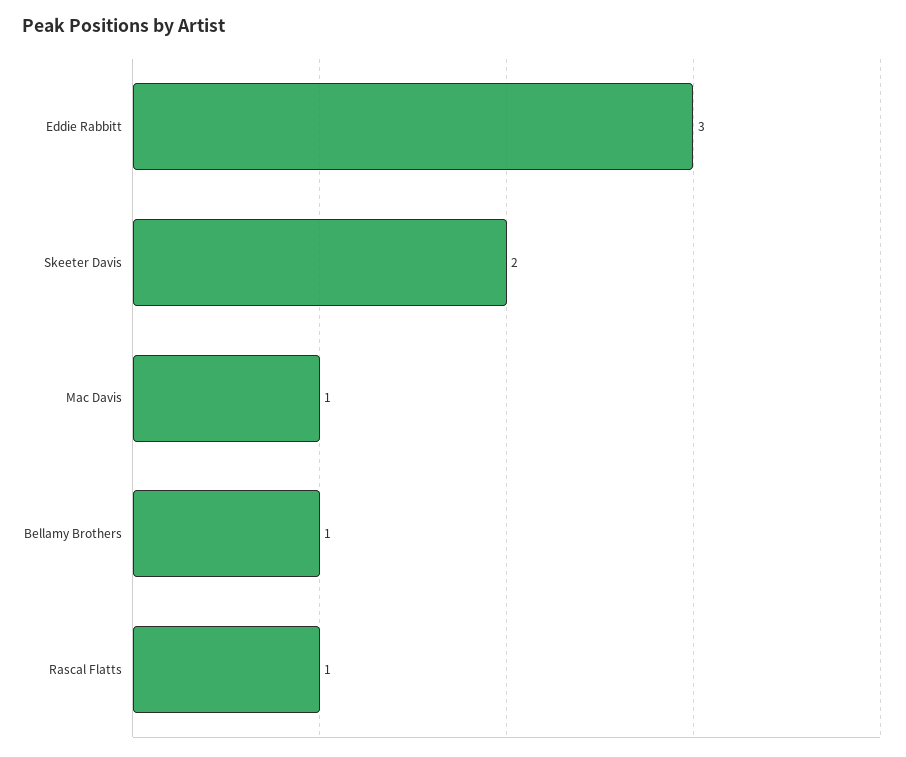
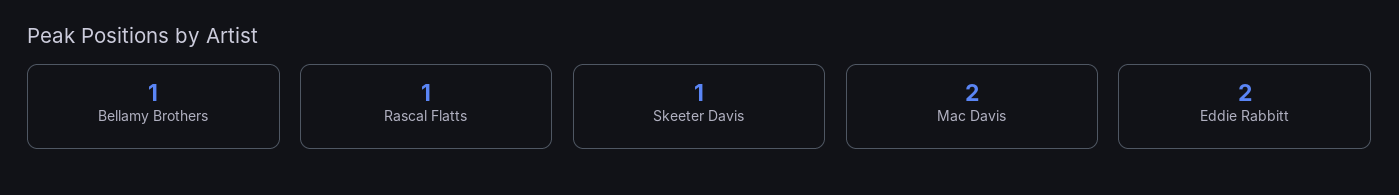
Eddie Rabbitt: 3 -> 2
Skeeter Davis: 2 -> 1
Mac Davis: 1 -> 2

